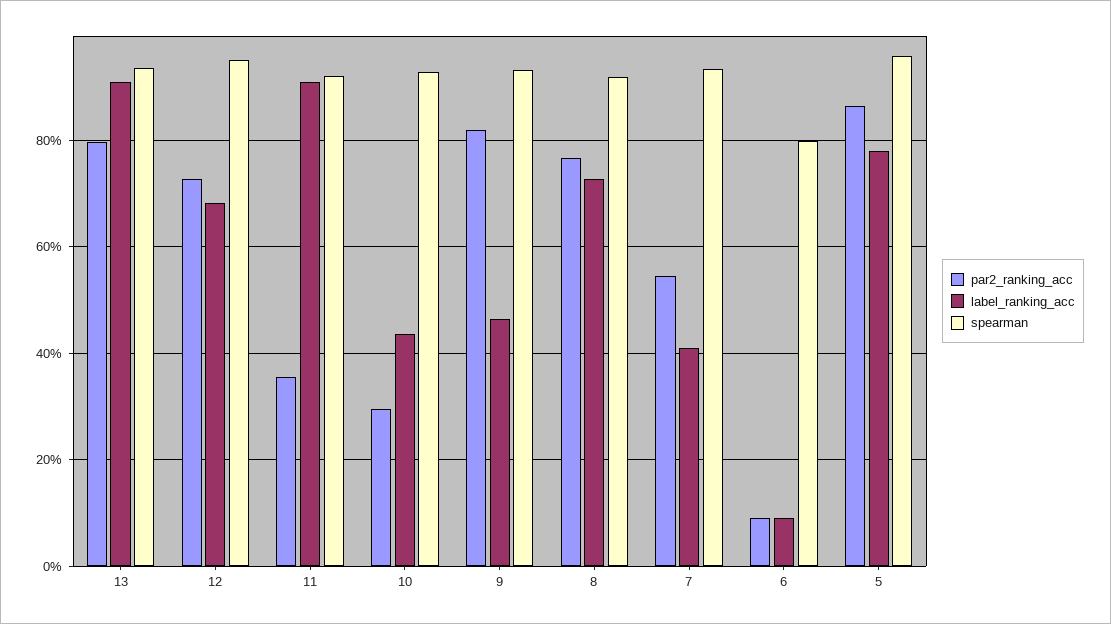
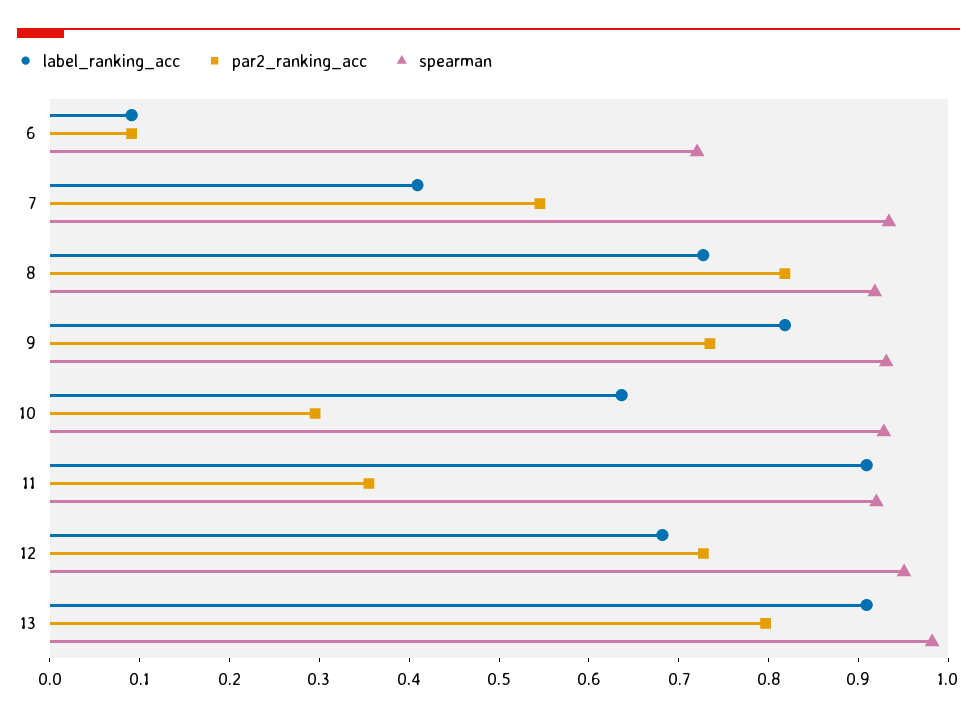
spearman, 13: 0.94 -> 0.98
label_ranking_acc, 10: 0.44 -> 0.64
par2_ranking_acc, 9: 0.82 -> 0.74
label_ranking_acc, 9: 0.46 -> 0.82
par2_ranking_acc, 8: 0.76 -> 0.82
spearman, 6: 0.8 -> 0.72
par2_ranking_acc, 5: 0.86 -> none
label_ranking_acc, 5: 0.78 -> none
spearman, 5: 0.96 -> none

